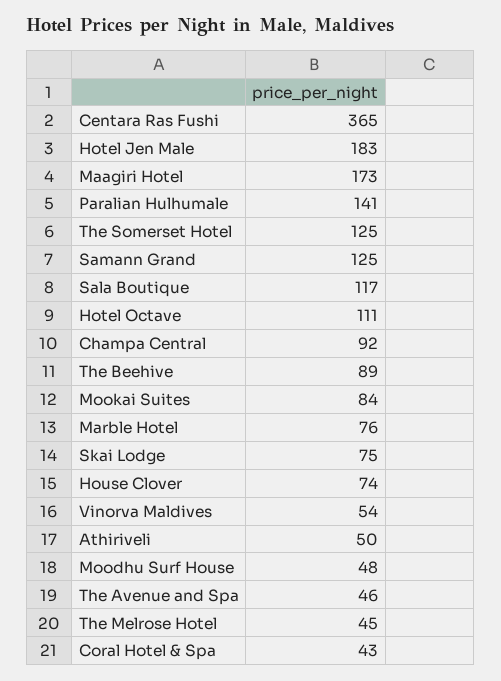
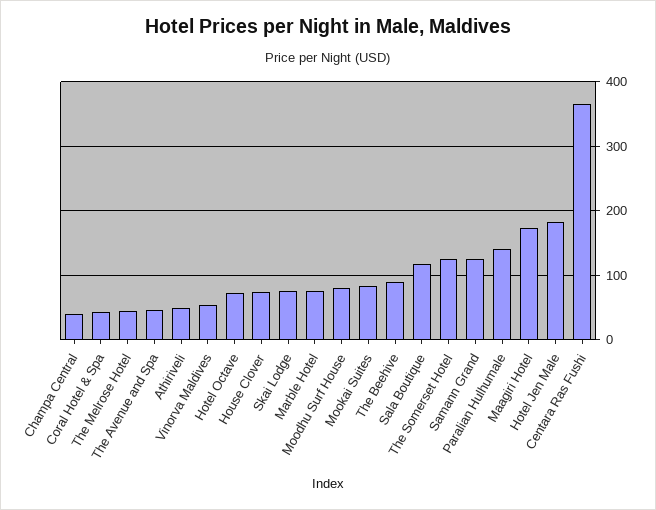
Hotel Octave: 111 -> 70
Champa Central: 92 -> 40
Moodhu Surf House: 48 -> 80

